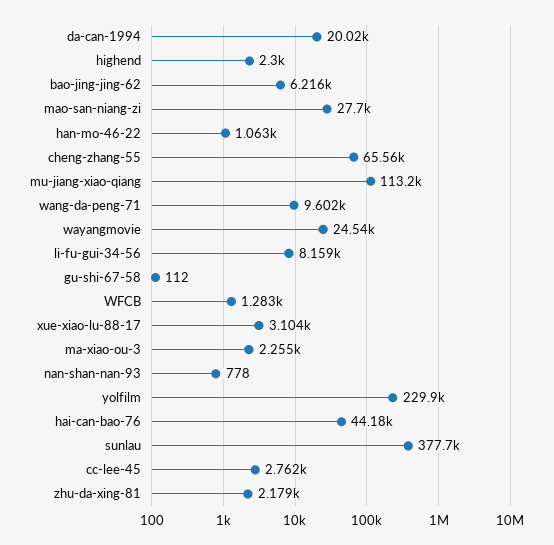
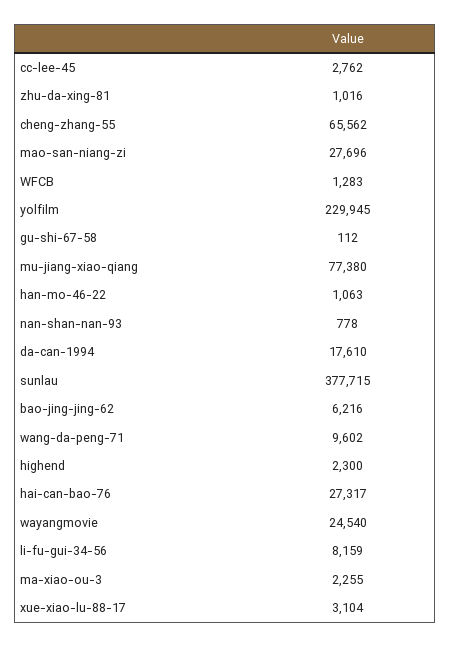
da-can-1994: 20020 -> 17610
mu-jiang-xiao-qiang: 113200 -> 77380
hai-can-bao-76: 44180 -> 27317
zhu-da-xing-81: 2179 -> 1016

